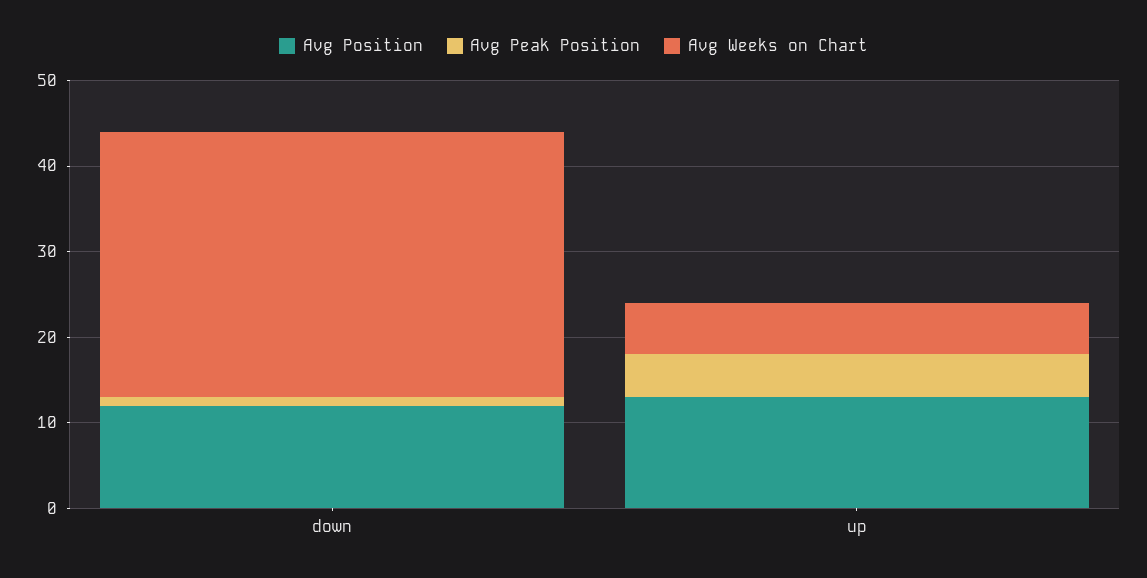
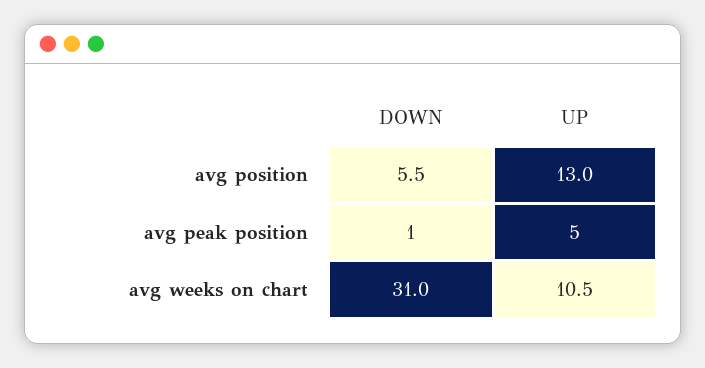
Avg Position, down: 12 -> 5.5
Avg Weeks on Chart, up: 6 -> 10.5

